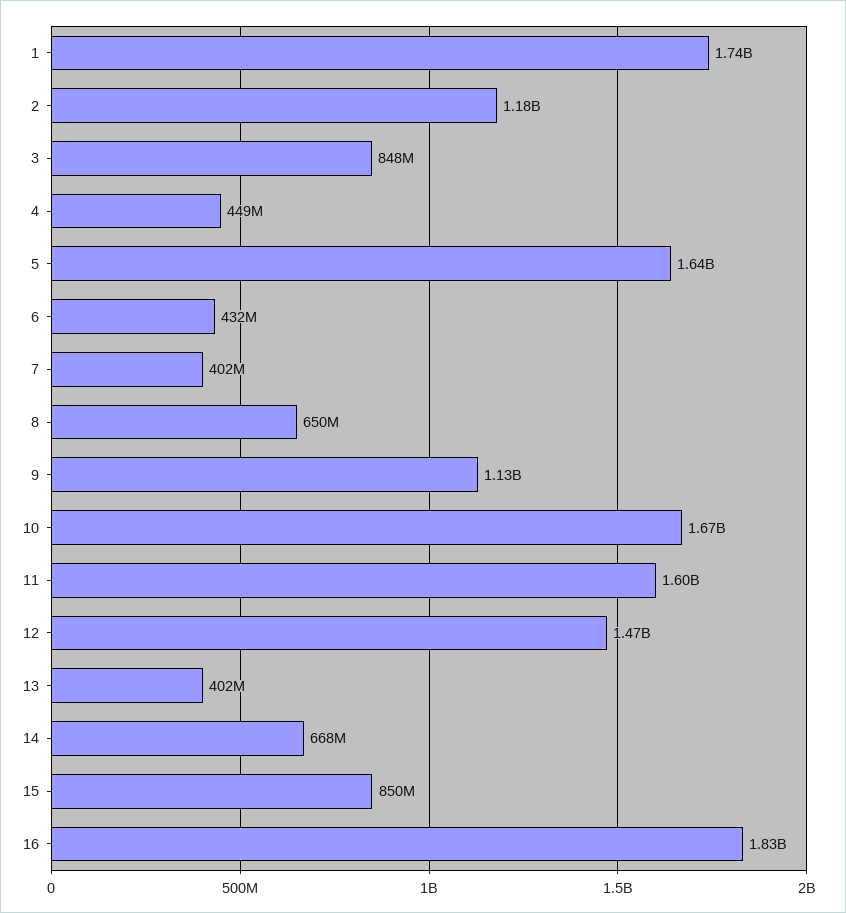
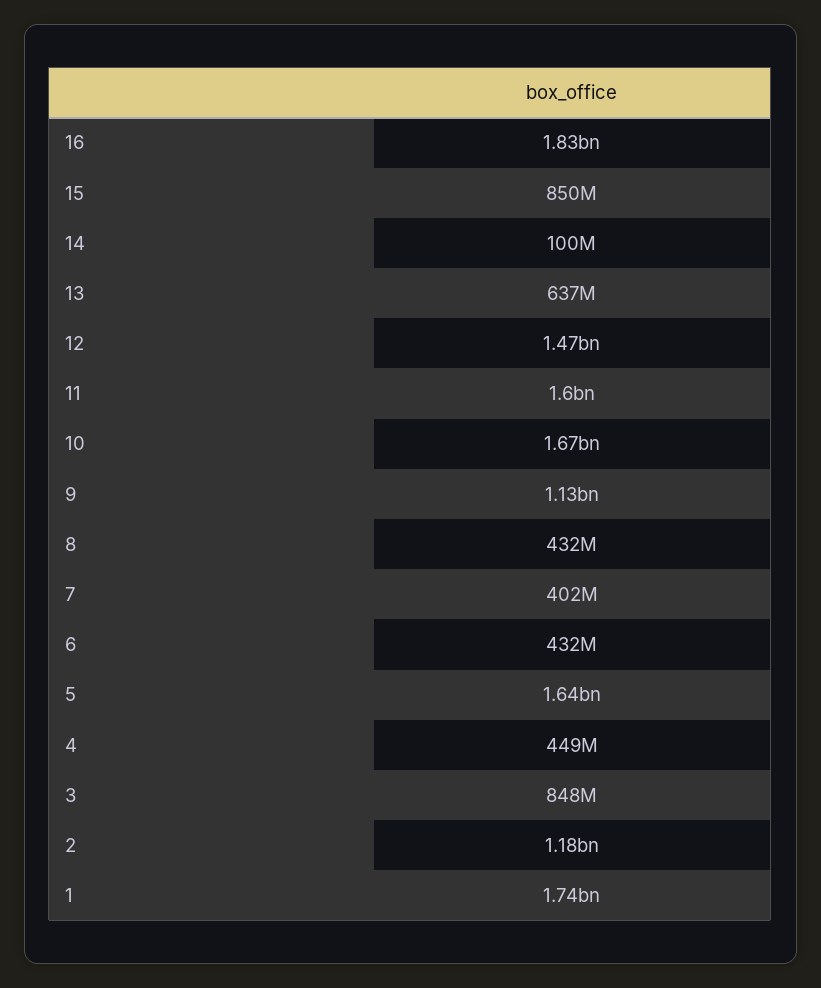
8: 650000000 -> 432000000
13: 402000000 -> 637000000
14: 668000000 -> 100000000

